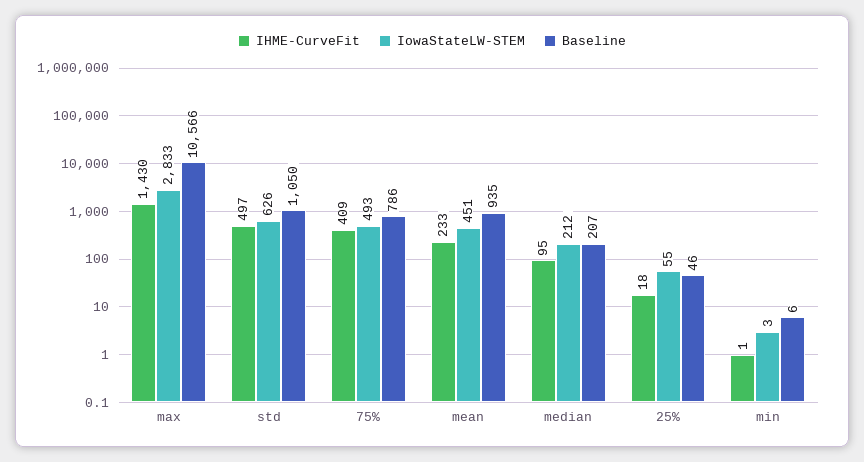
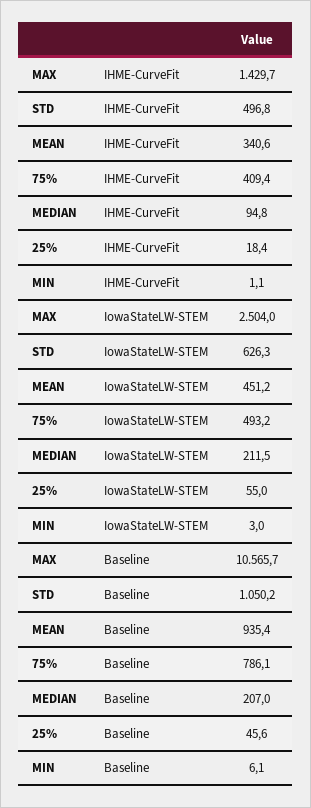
IowaStateLW-STEM, max: 2833 -> 2504
IHME-CurveFit, mean: 233 -> 340.6

